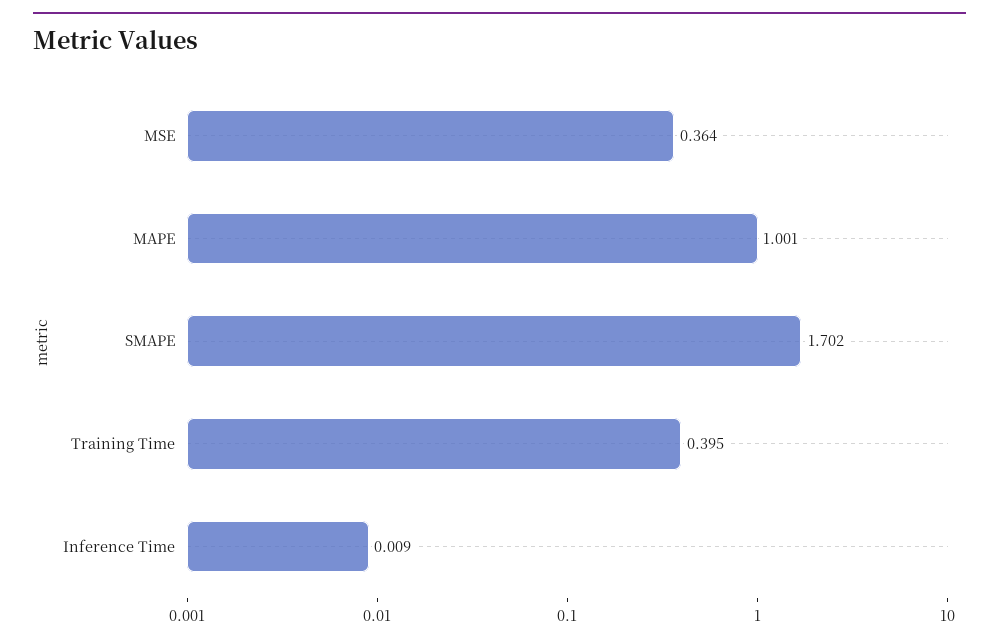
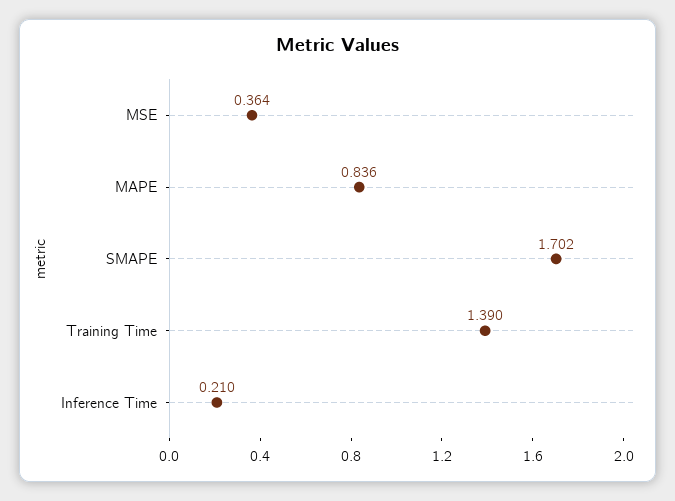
MAPE: 1.001 -> 0.836
Training Time: 0.395 -> 1.39
Inference Time: 0.009 -> 0.21

